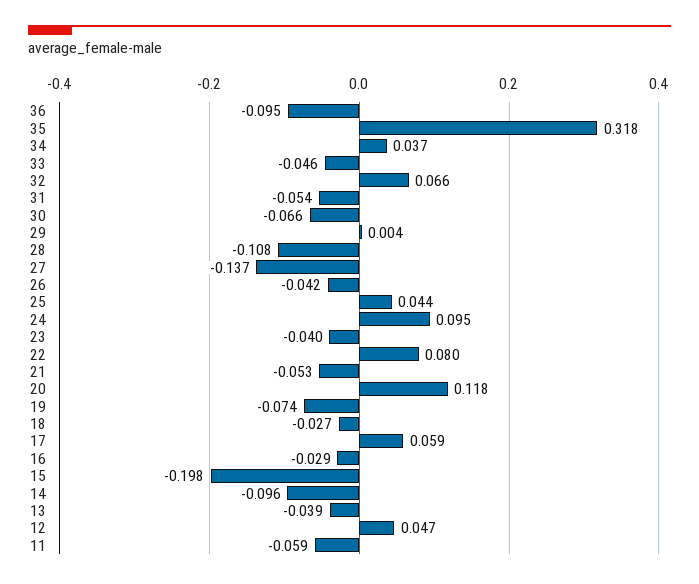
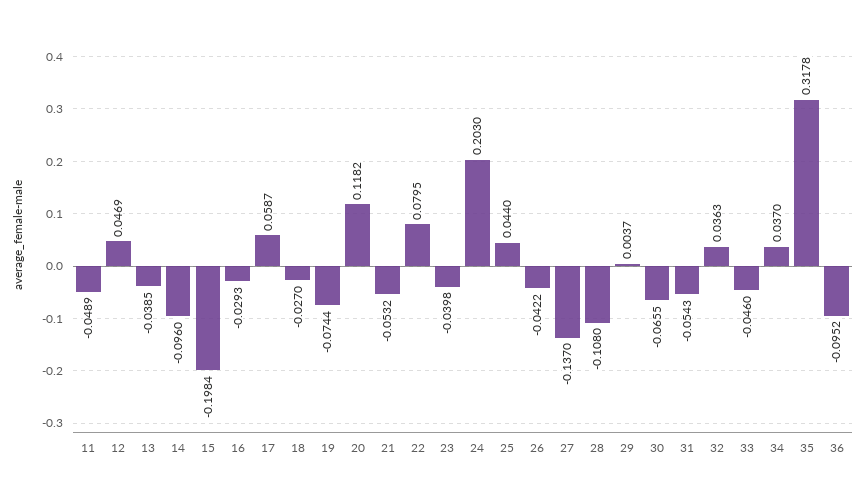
32: 0.066 -> 0.0363
24: 0.095 -> 0.203
11: -0.059 -> -0.0489

